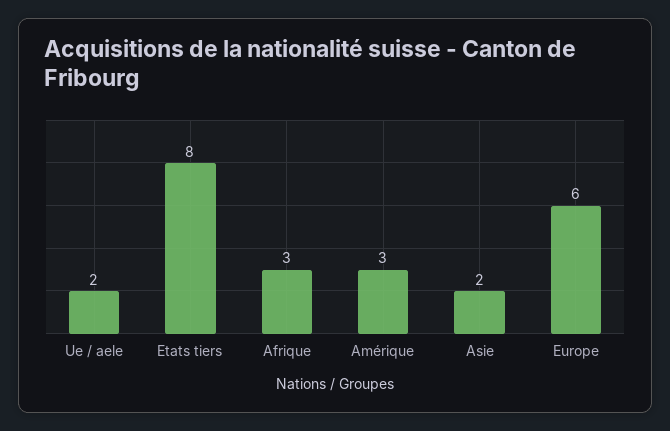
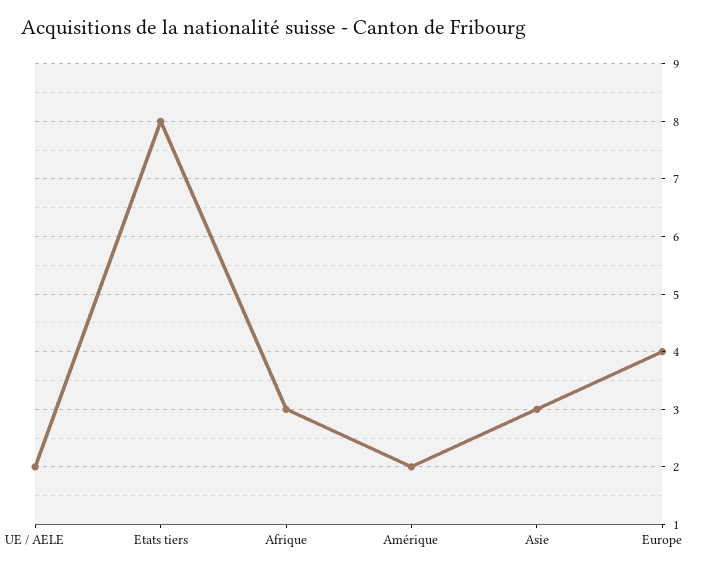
Amérique: 3 -> 2
Asie: 2 -> 3
Europe: 6 -> 4

